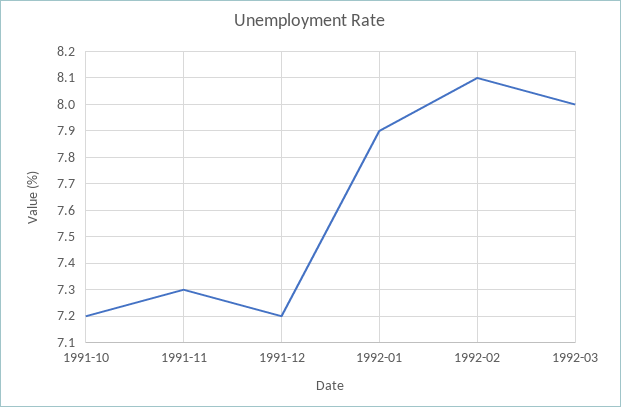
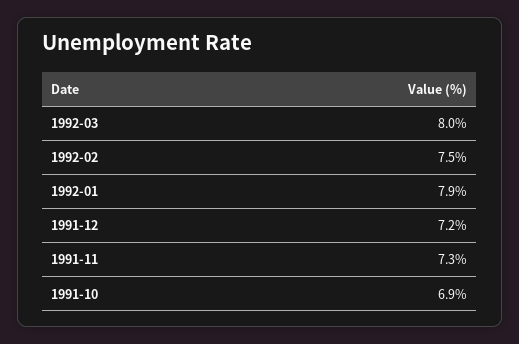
1991-10: 7.2 -> 6.9
1992-02: 8.1 -> 7.5

